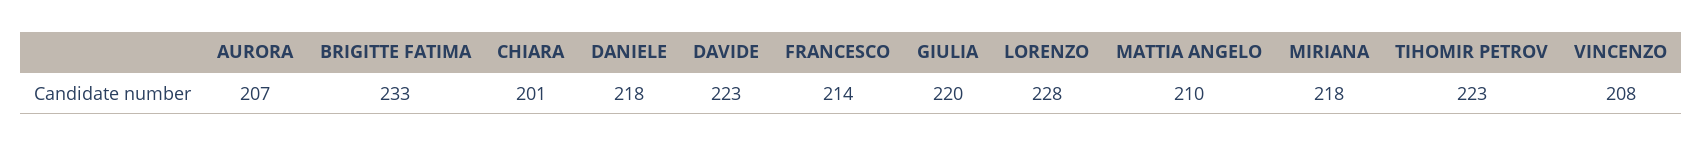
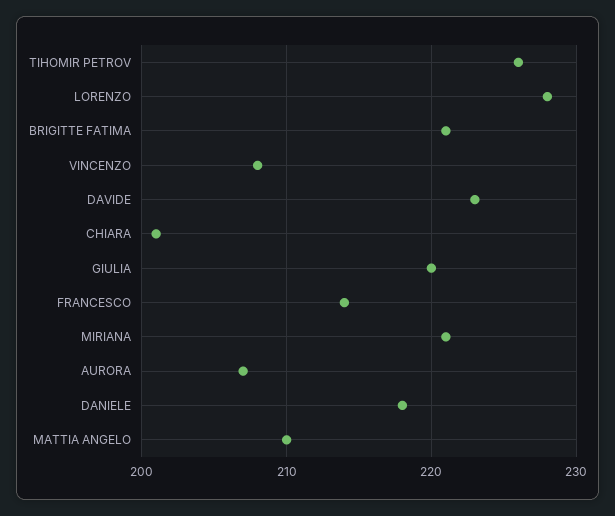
BRIGITTE FATIMA: 233 -> 221
MIRIANA: 218 -> 221
TIHOMIR PETROV: 223 -> 226

